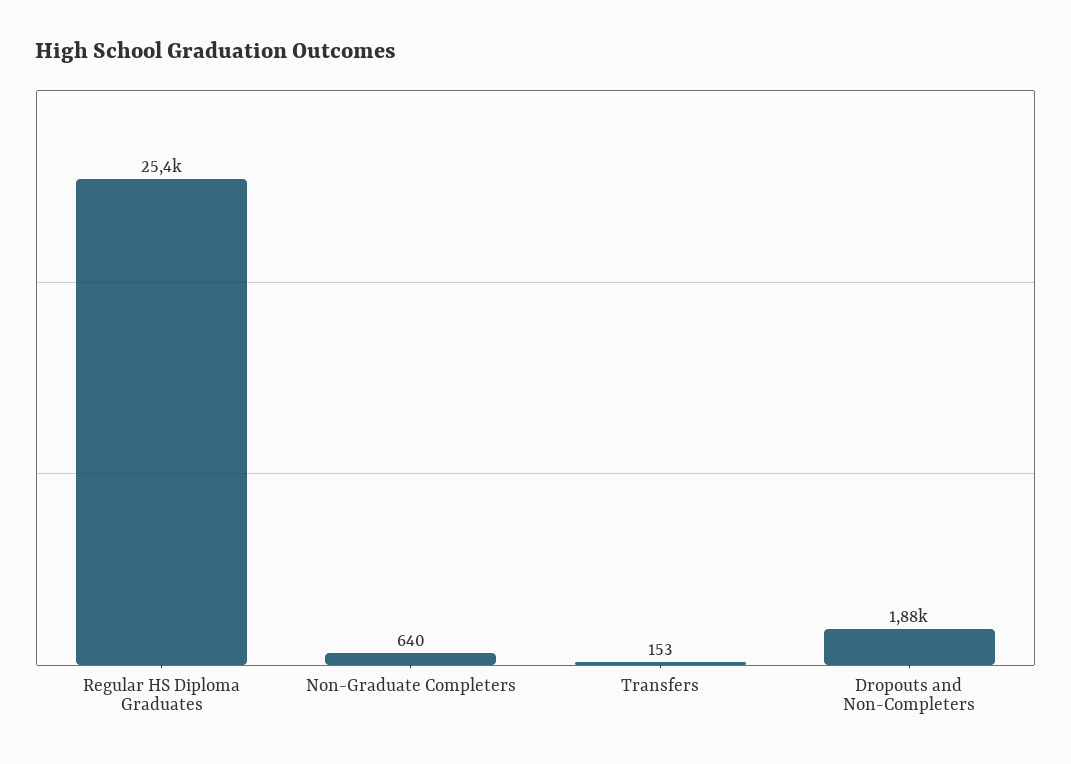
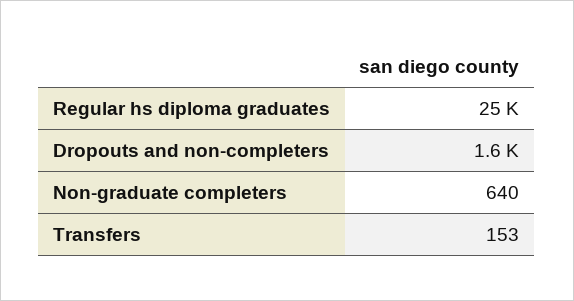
Dropouts and Non-Completers: 1880 -> 1600

